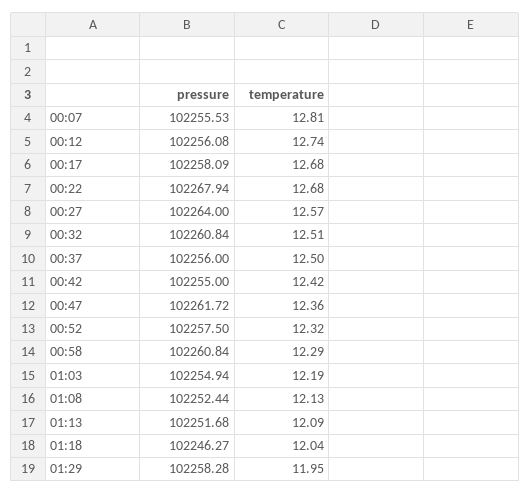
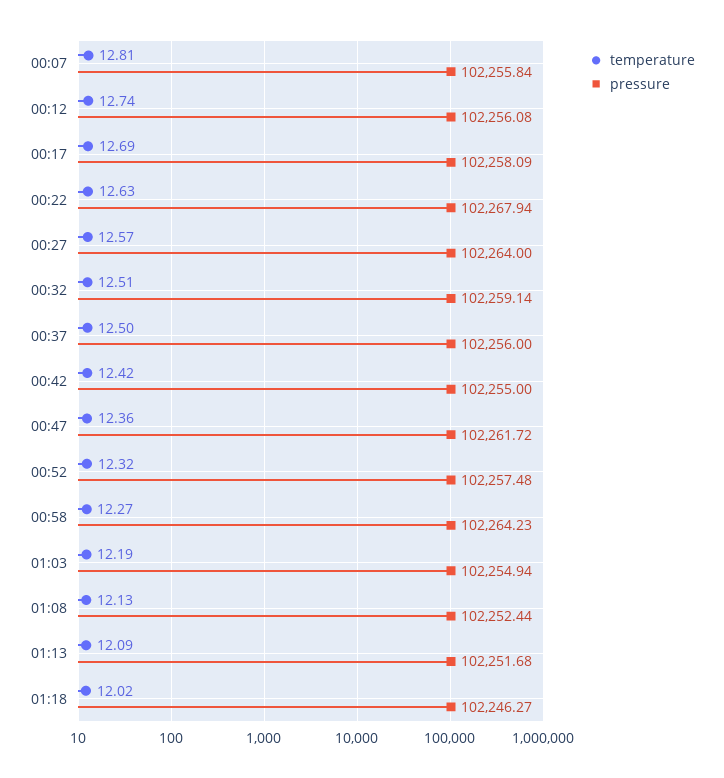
pressure, 00:07: 102255.53 -> 102255.84
temperature, 00:17: 12.68 -> 12.69
temperature, 00:22: 12.68 -> 12.63
pressure, 00:32: 102260.84 -> 102259.14
pressure, 00:52: 102257.5 -> 102257.48
pressure, 00:58: 102260.84 -> 102264.23
temperature, 00:58: 12.29 -> 12.27
temperature, 01:18: 12.04 -> 12.02
pressure, 01:29: 102258.28 -> none
temperature, 01:29: 11.95 -> none

